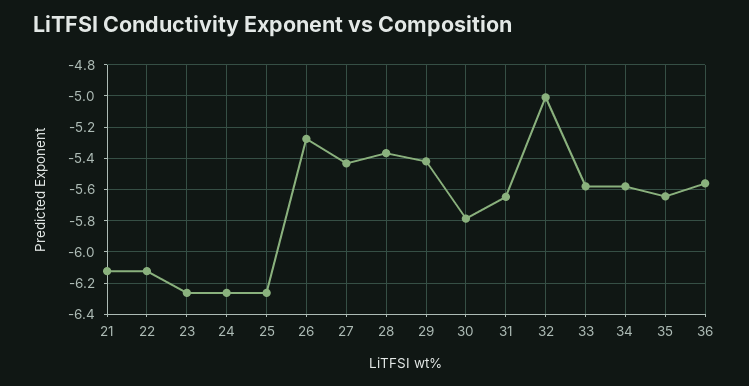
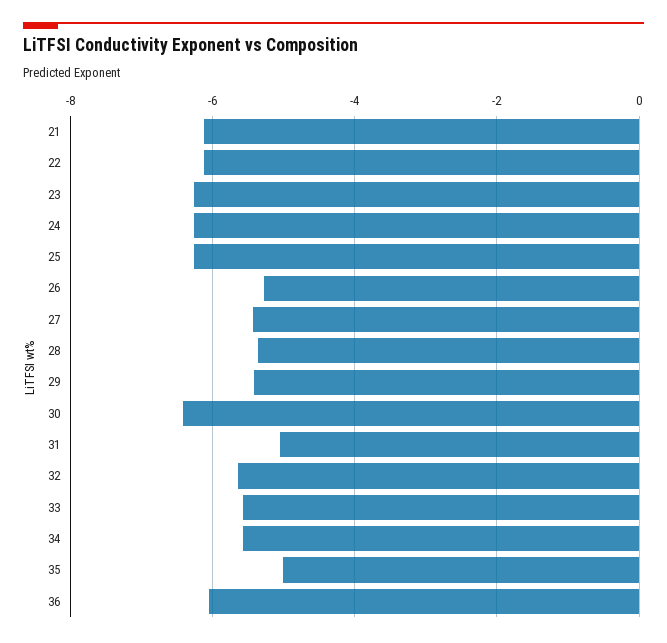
30: -5.8 -> -6.4
31: -5.65 -> -5
32: -5 -> -5.6
35: -5.65 -> -5
36: -5.55 -> -6

